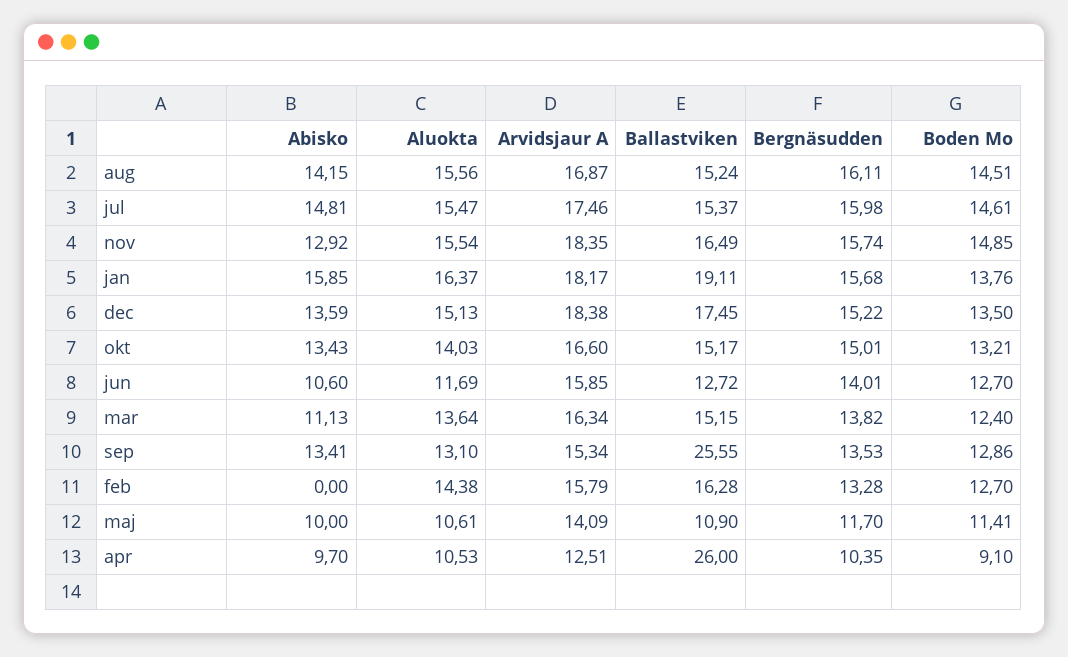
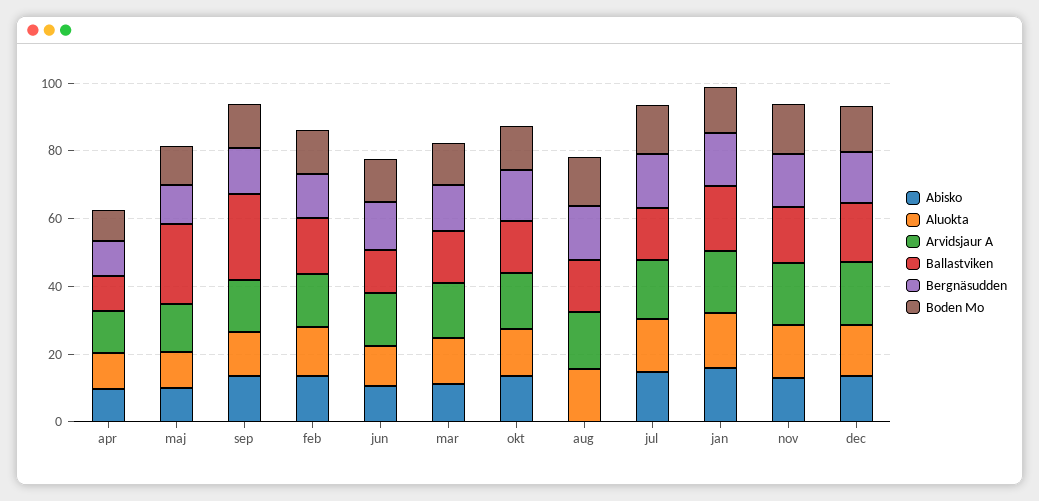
Abisko, aug: 14.15 -> 0
Abisko, feb: 0 -> 15
Ballastviken, maj: 10.9 -> 25
Ballastviken, apr: 26 -> 10

